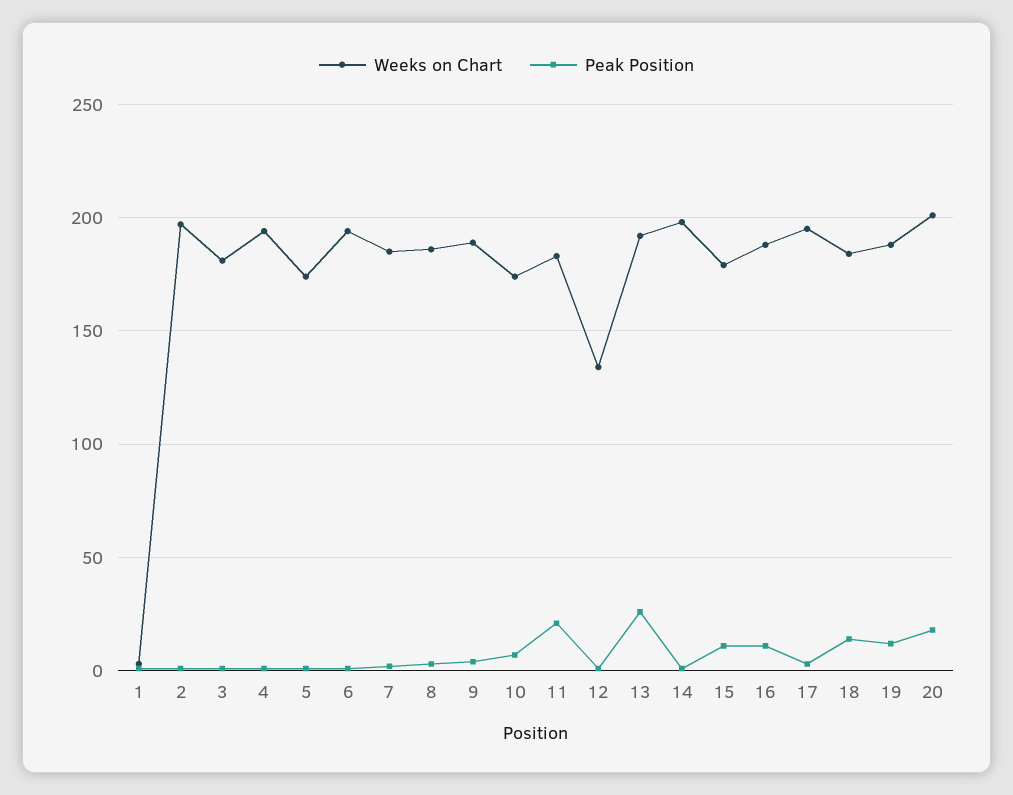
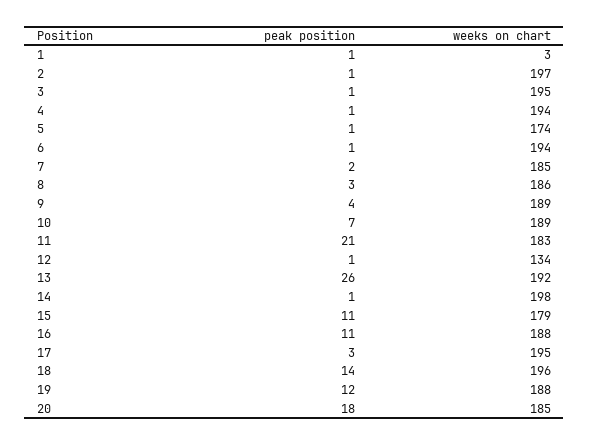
Weeks on Chart, 3: 180 -> 195
Weeks on Chart, 10: 175 -> 189
Weeks on Chart, 18: 185 -> 196
Weeks on Chart, 20: 200 -> 185

